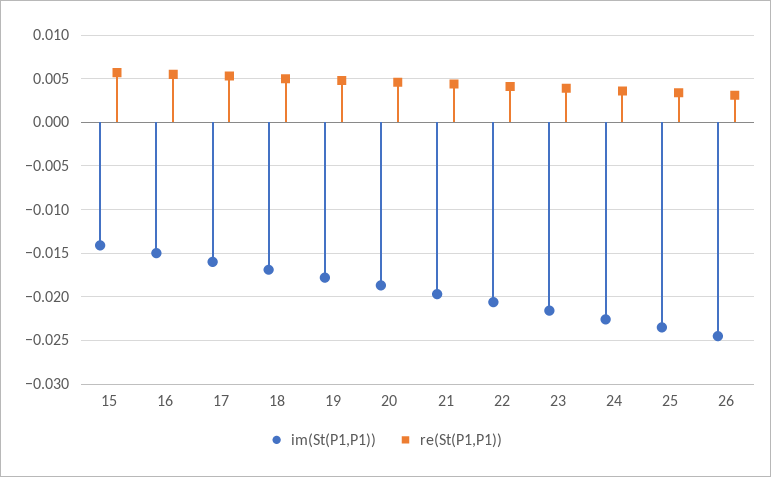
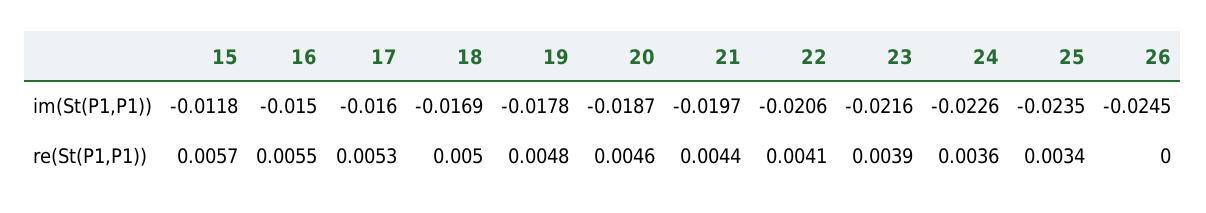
im(St(P1,P1)), 15: -0.014 -> -0.0118
re(St(P1,P1)), 26: 0.003 -> 0

